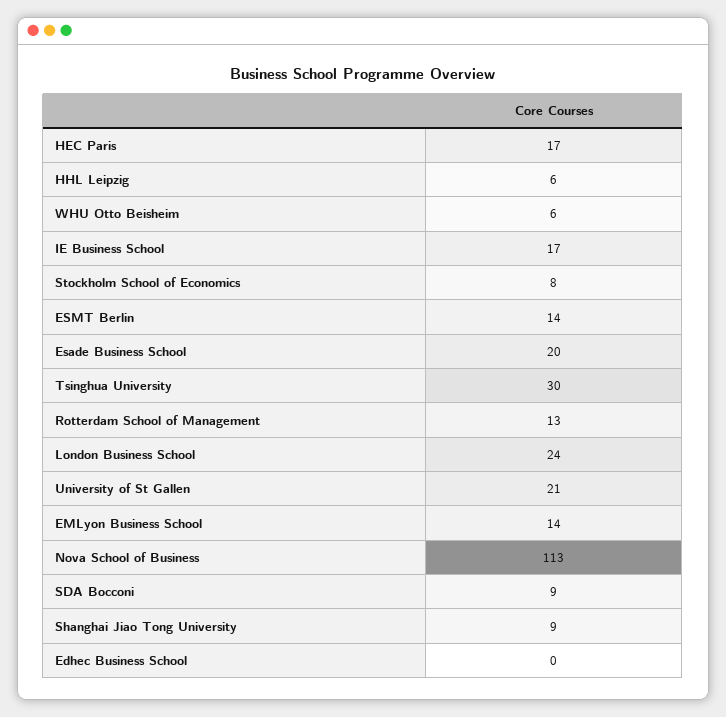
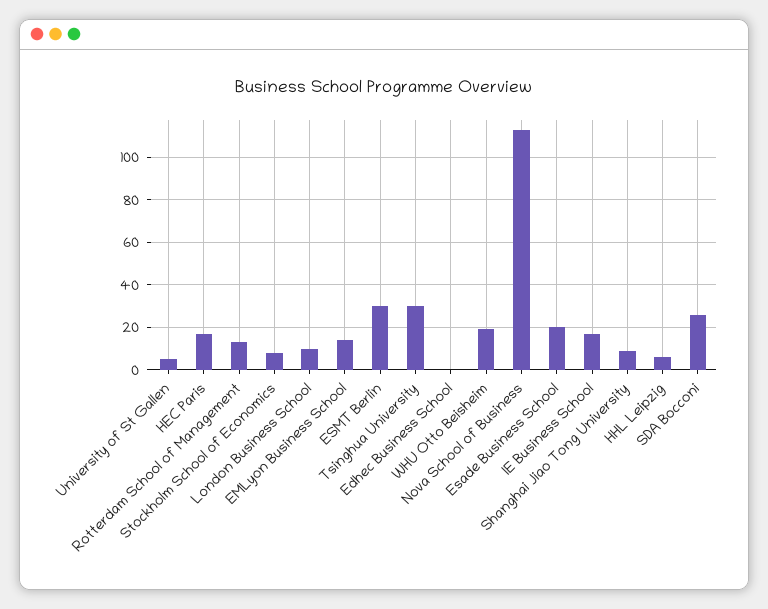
WHU Otto Beisheim: 6 -> 20
ESMT Berlin: 14 -> 30
London Business School: 24 -> 10
University of St Gallen: 21 -> 5
SDA Bocconi: 9 -> 25

